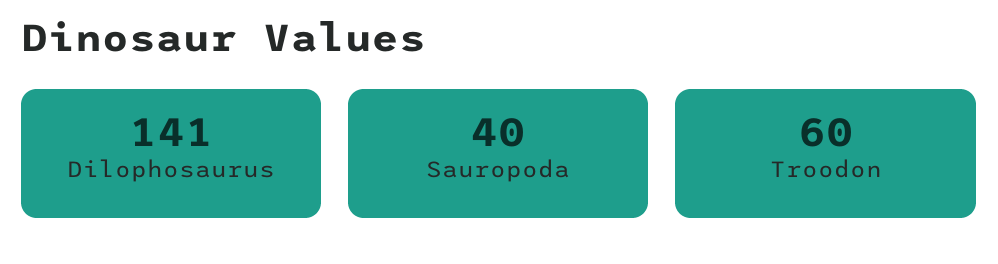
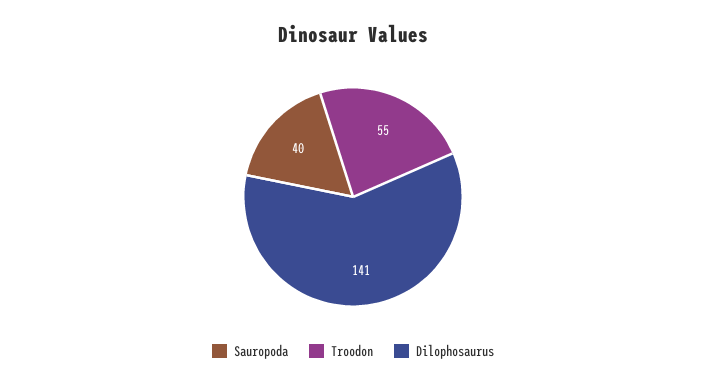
Troodon: 60 -> 55

